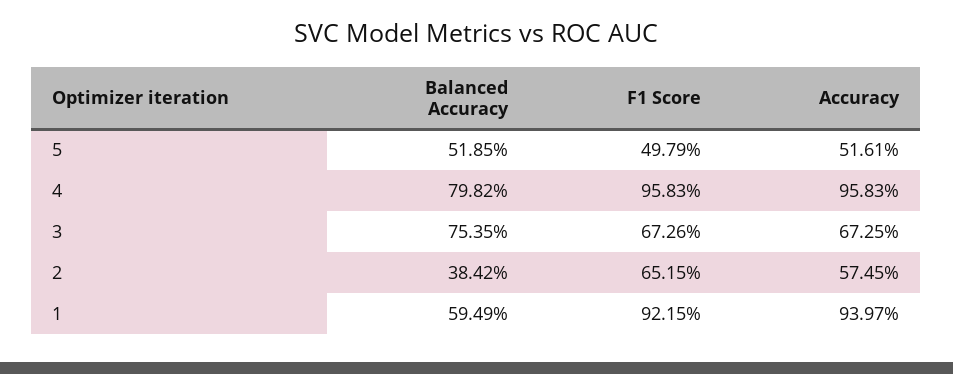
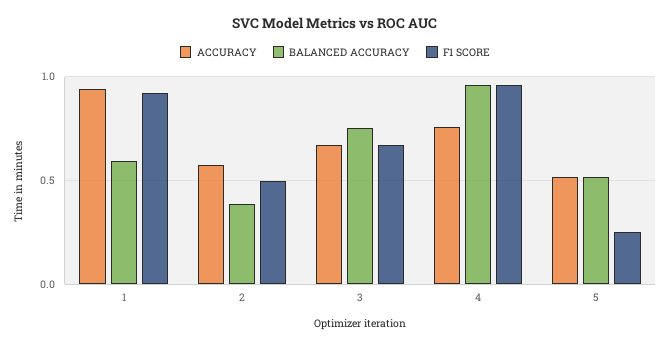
F1 Score, 5: 0.4979 -> 0.25
Balanced Accuracy, 4: 0.7982 -> 0.95
Accuracy, 4: 0.9583 -> 0.75
F1 Score, 2: 0.6515 -> 0.5

